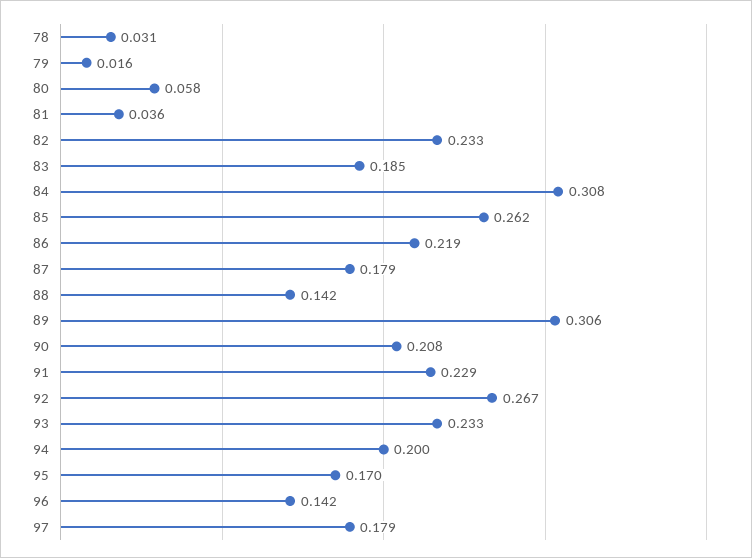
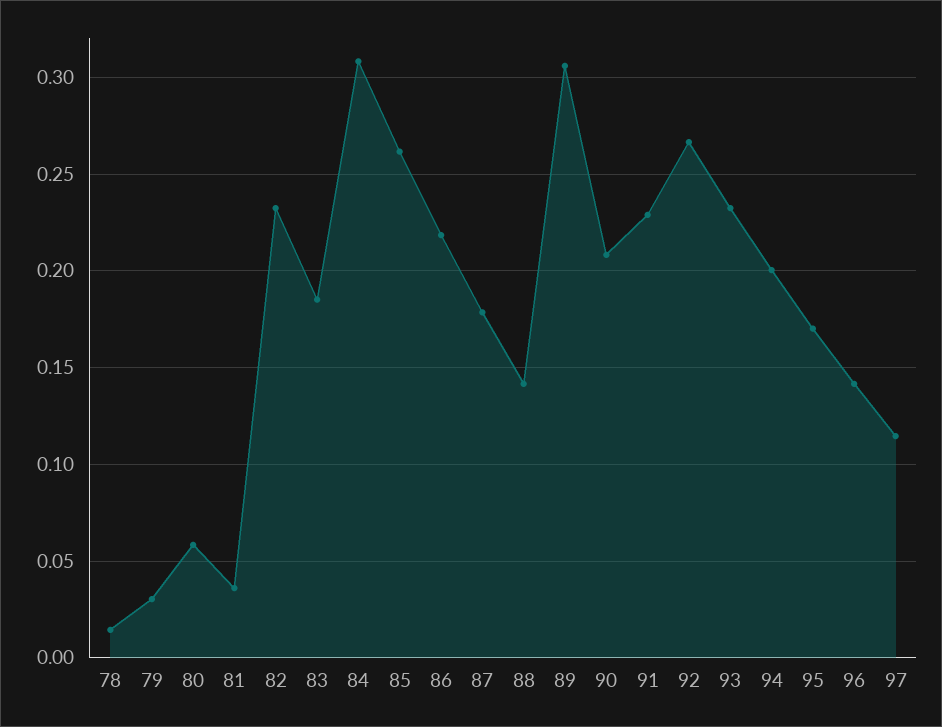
78: 0.031 -> 0.015
79: 0.016 -> 0.03
97: 0.179 -> 0.115

